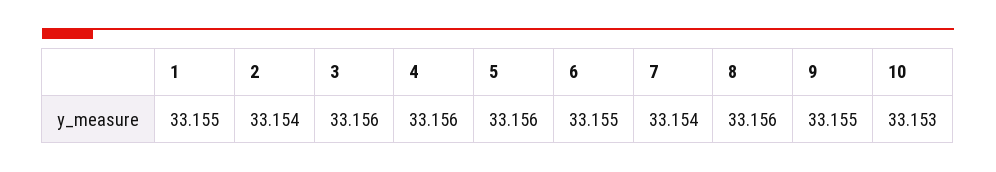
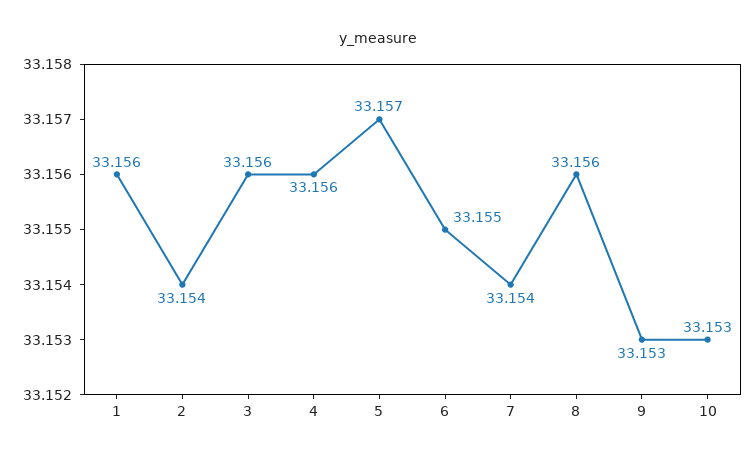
1: 33.155 -> 33.156
5: 33.156 -> 33.157
9: 33.155 -> 33.153

